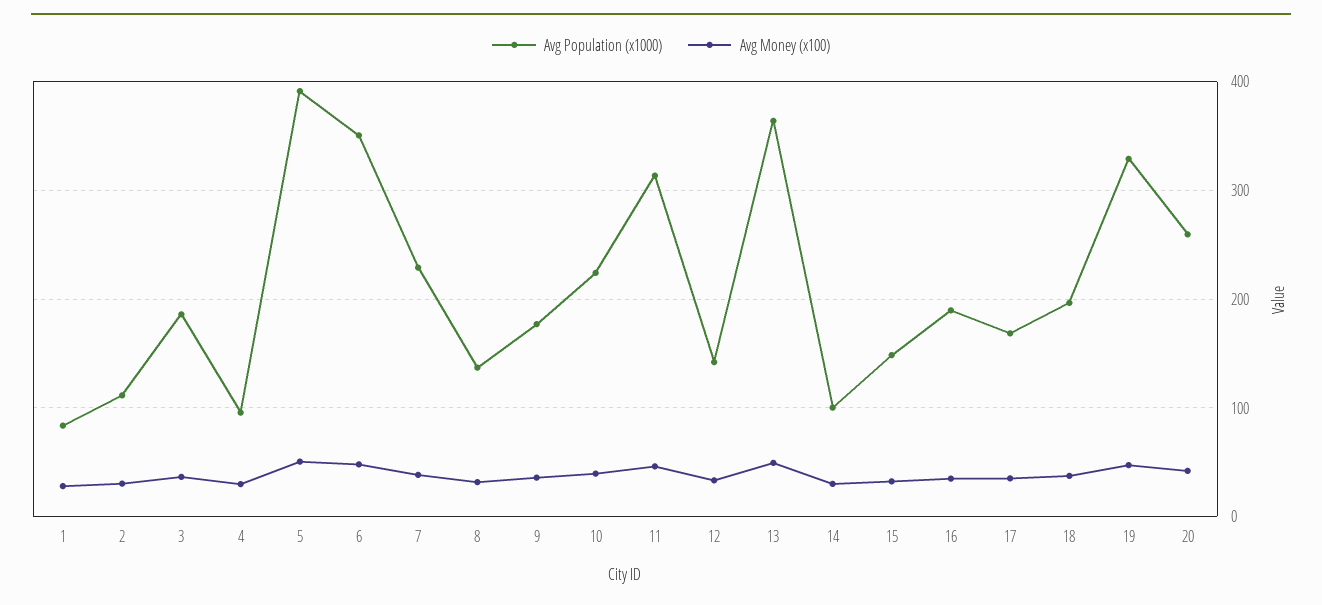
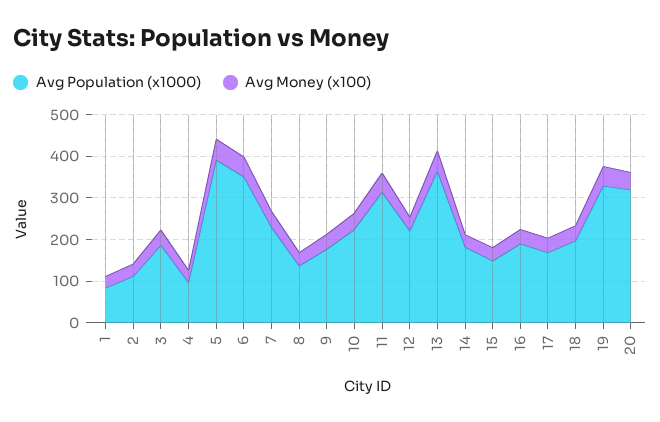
Avg Population (x1000), 12: 140 -> 220
Avg Population (x1000), 14: 100 -> 180
Avg Population (x1000), 20: 260 -> 320

